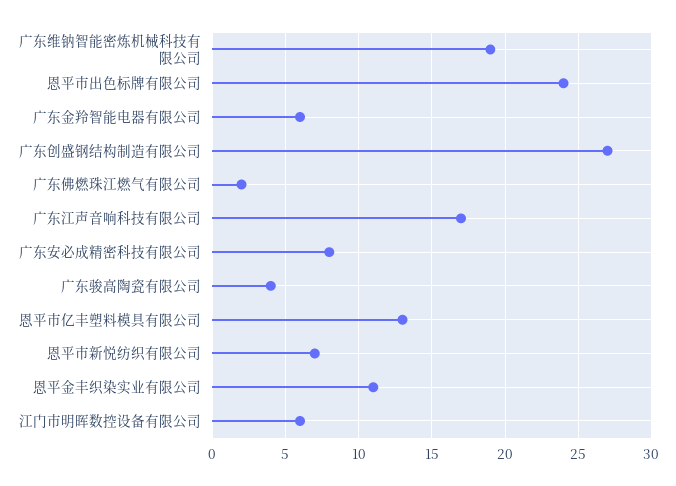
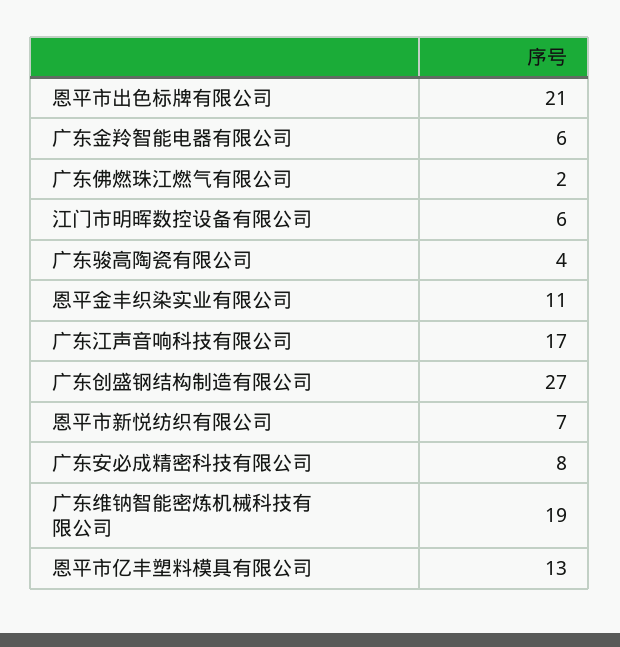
恩平市出色标牌有限公司: 24 -> 21

